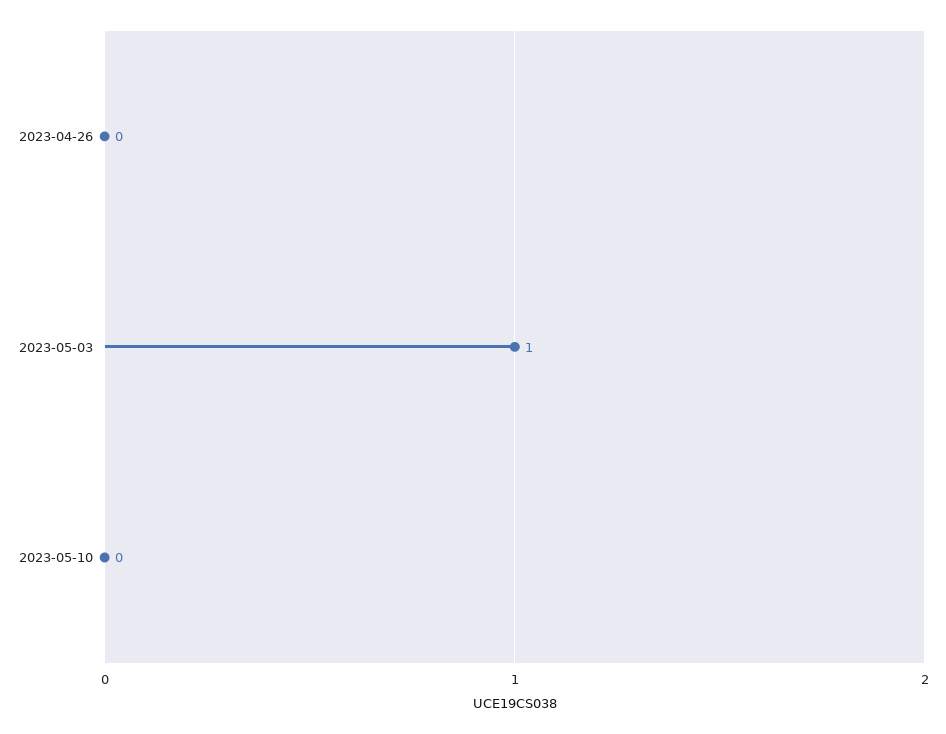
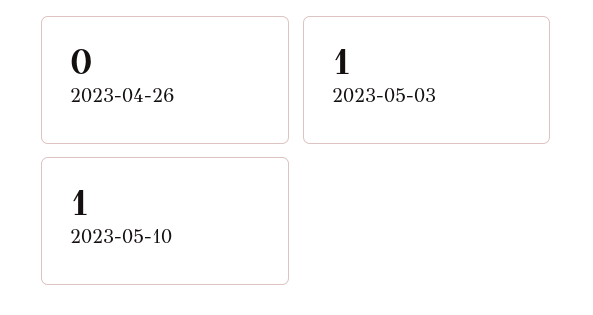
2023-05-10: 0 -> 1

